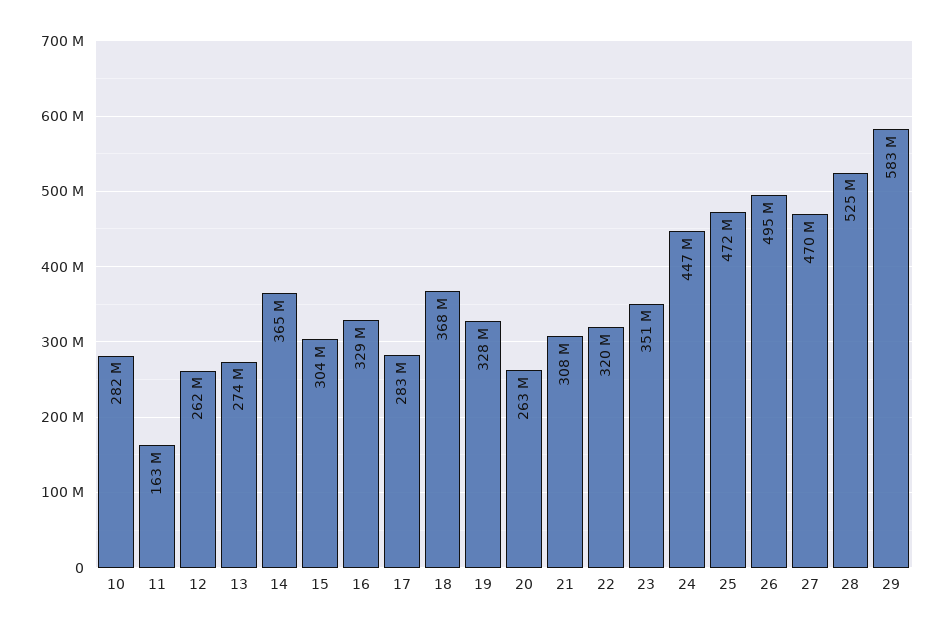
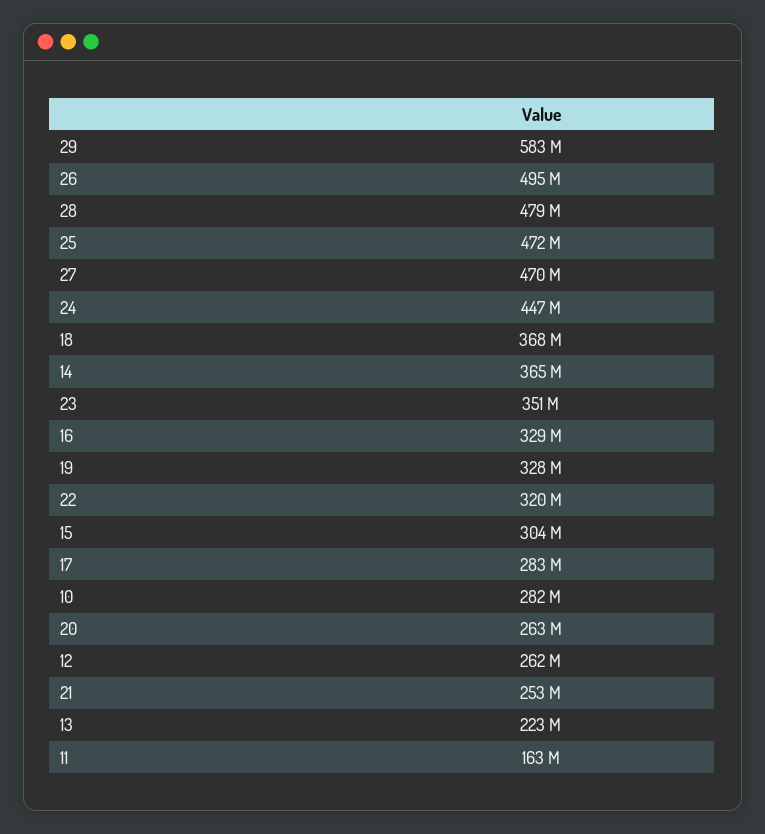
13: 274000000 -> 223000000
21: 308000000 -> 253000000
28: 525000000 -> 479000000

